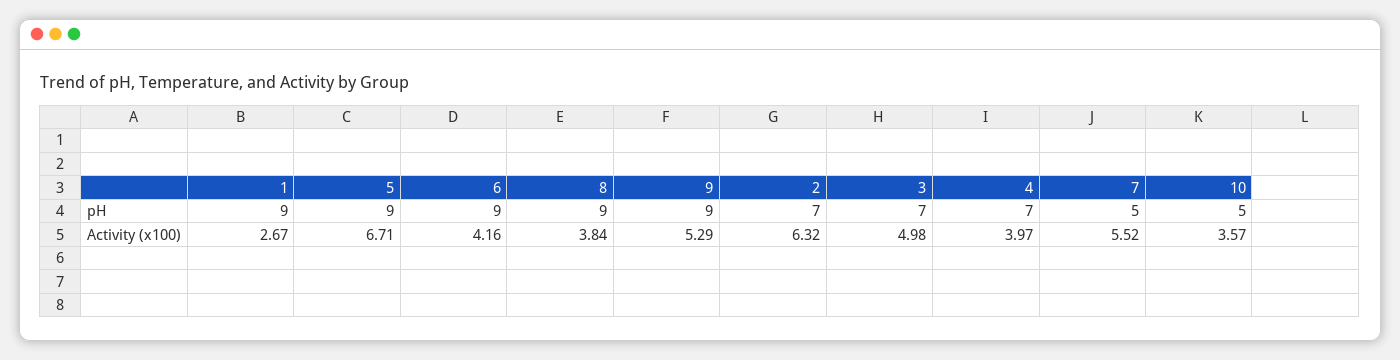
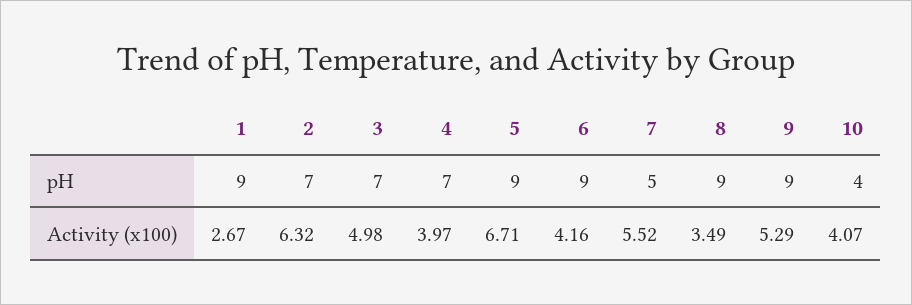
10, pH: 5 -> 4
8, Activity (x100): 3.84 -> 3.49
10, Activity (x100): 3.57 -> 4.07

